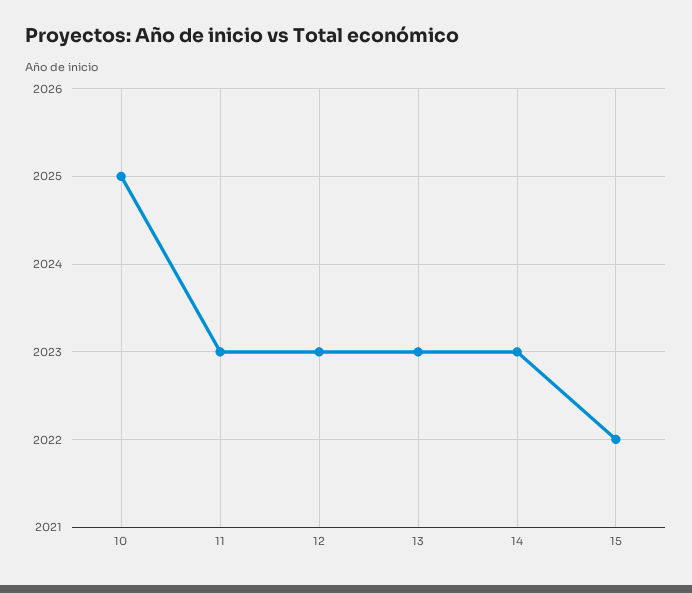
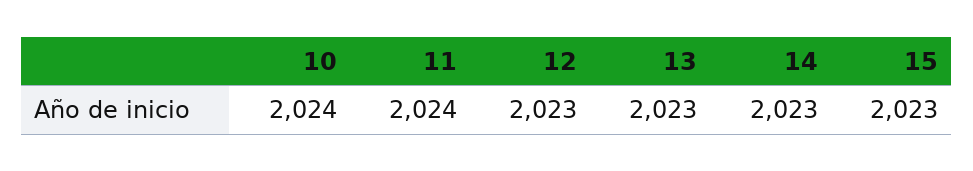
10: 2025 -> 2024
11: 2023 -> 2024
15: 2022 -> 2023

